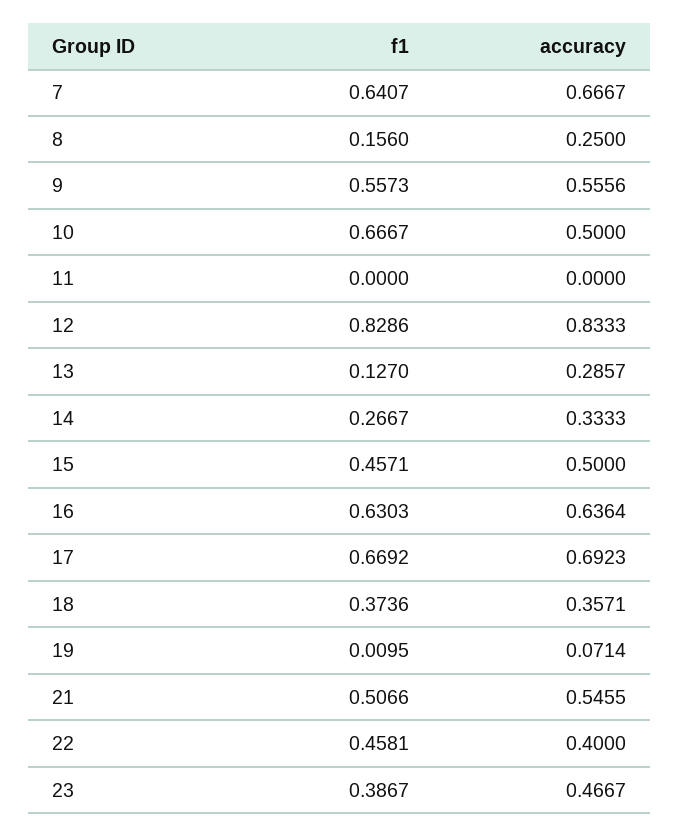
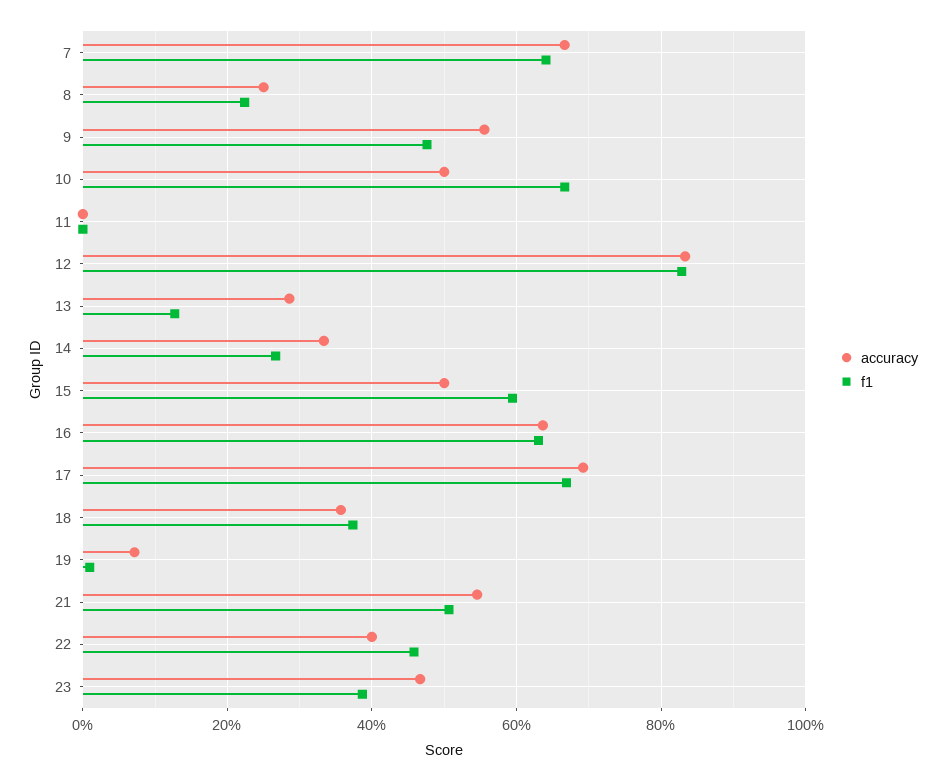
f1, 8: 0.156 -> 0.22
f1, 9: 0.5573 -> 0.48
f1, 15: 0.4571 -> 0.6

